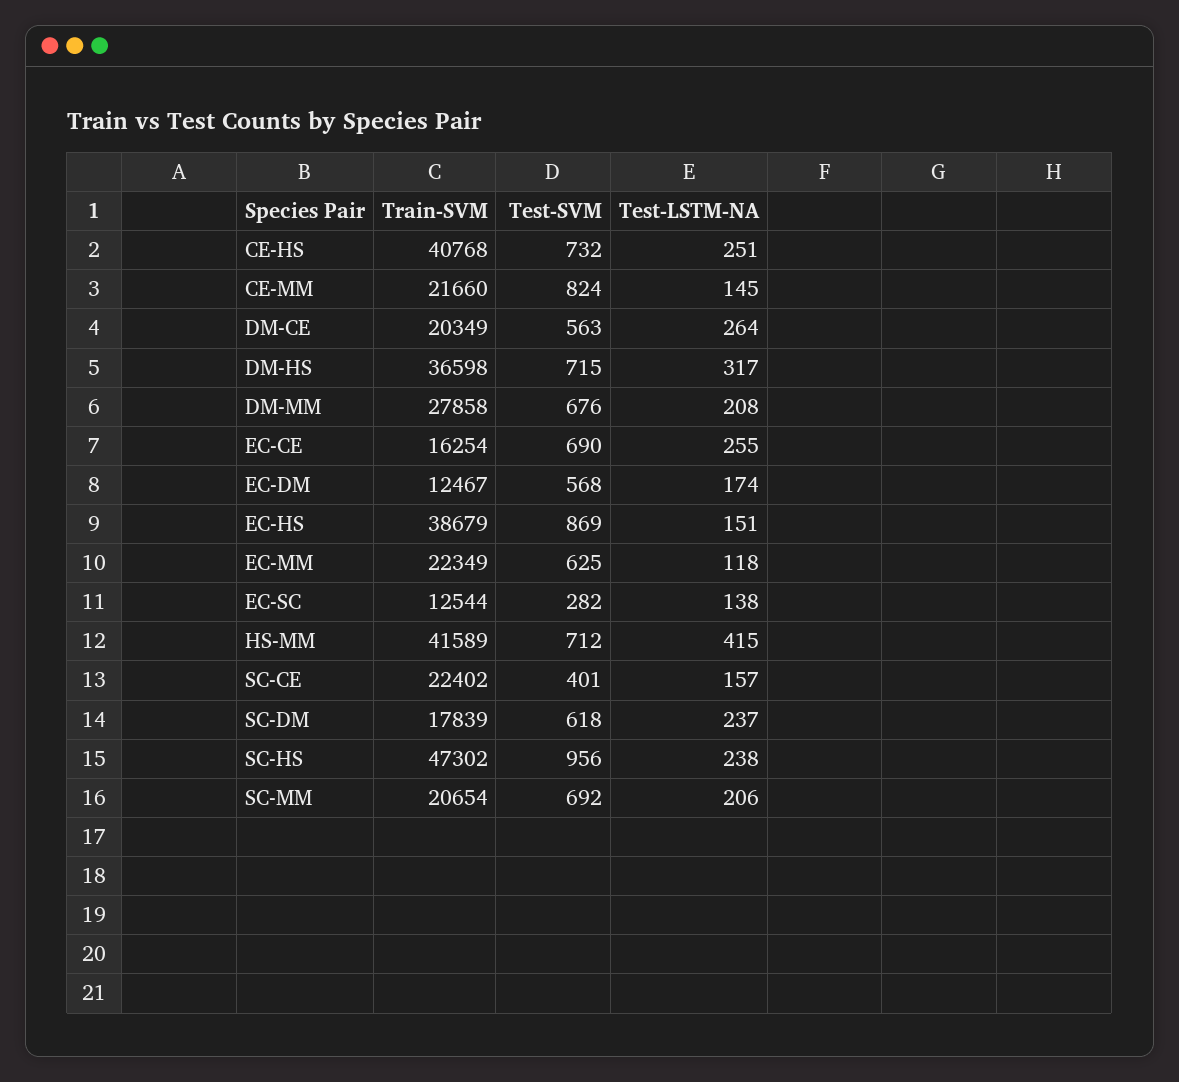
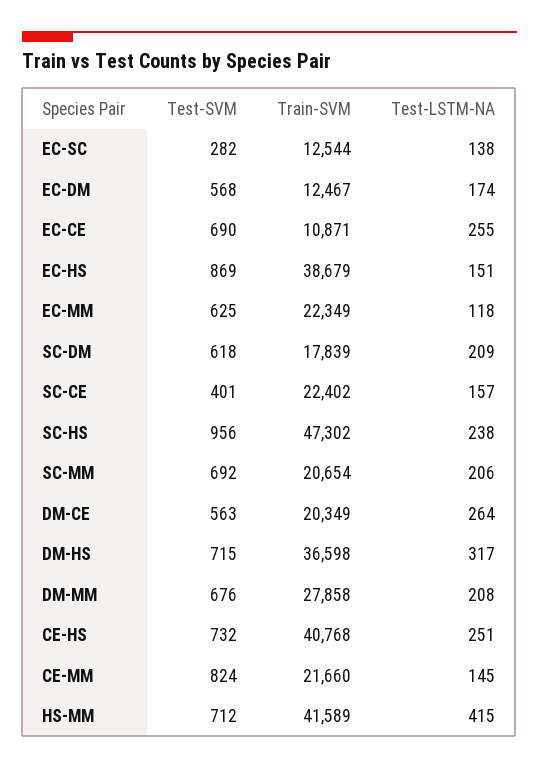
Train-SVM, EC-CE: 16254 -> 10871
Test-LSTM-NA, SC-DM: 237 -> 209

